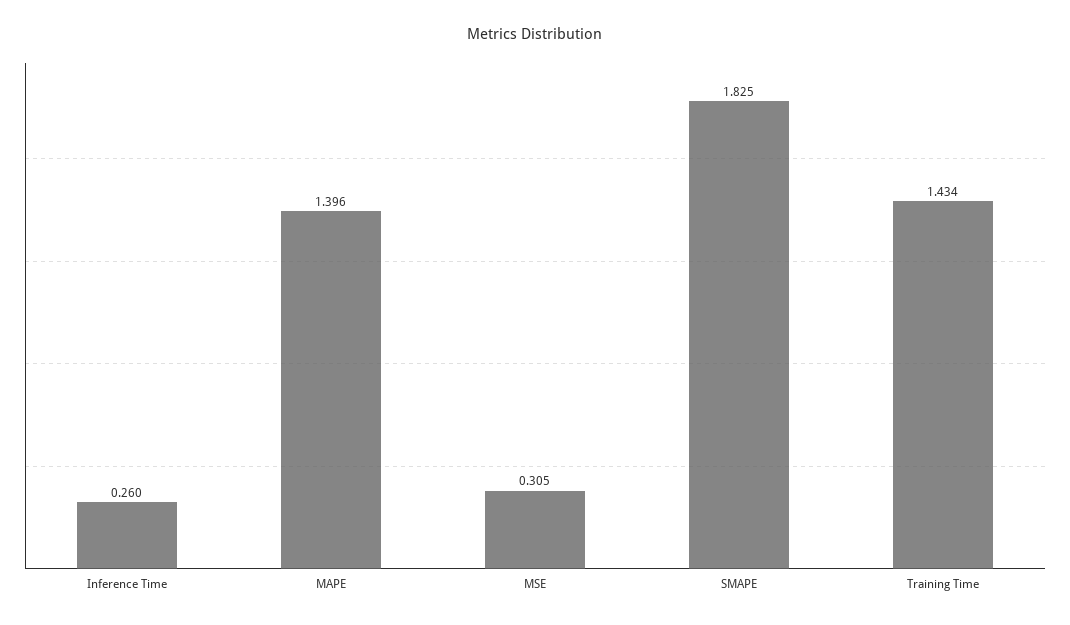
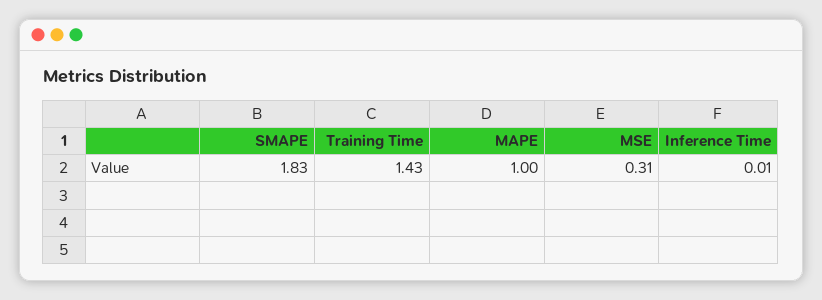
Inference Time: 0.26 -> 0.01
MAPE: 1.396 -> 1

